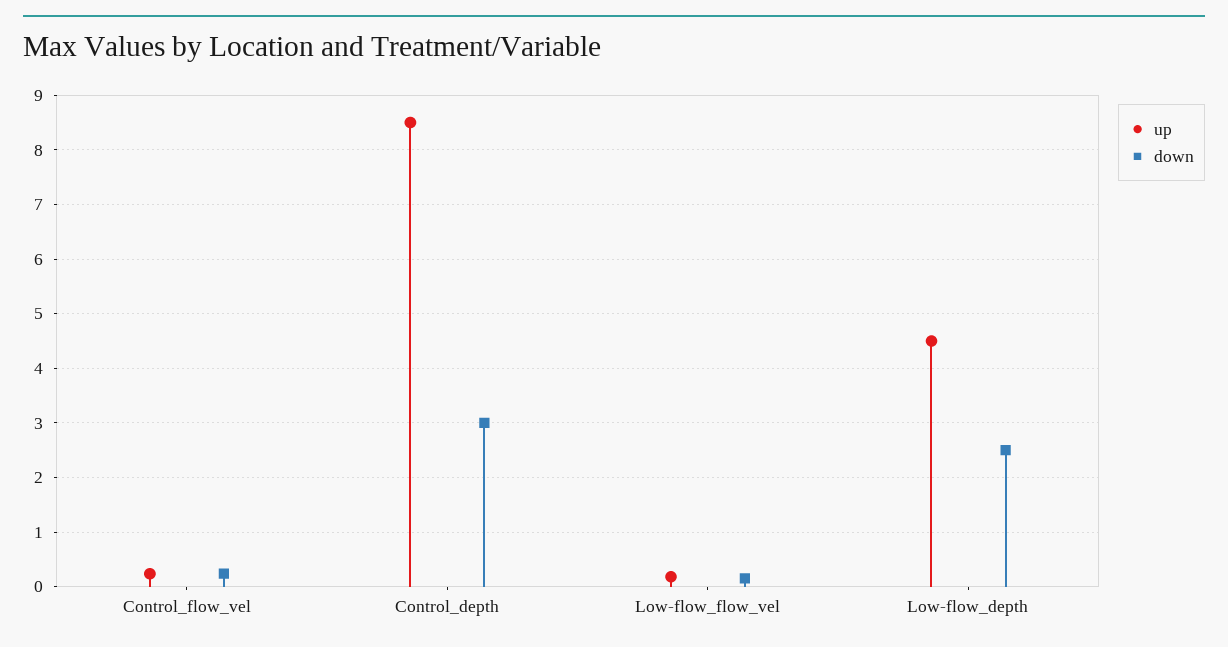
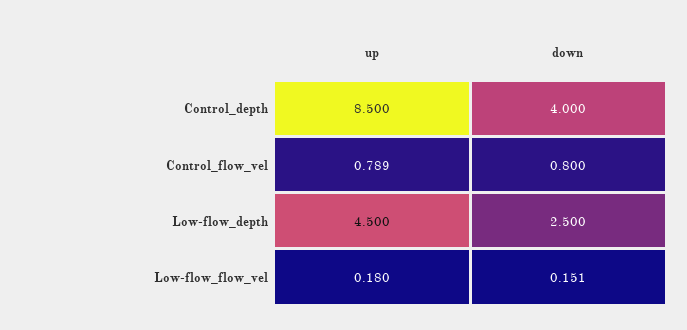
up, Control_flow_vel: 0.2 -> 0.789
down, Control_flow_vel: 0.2 -> 0.8
down, Control_depth: 3 -> 4

